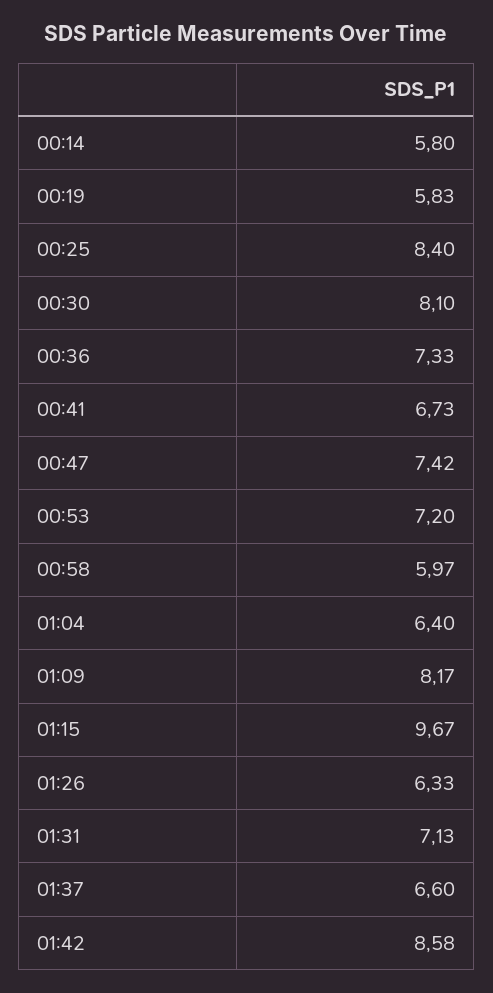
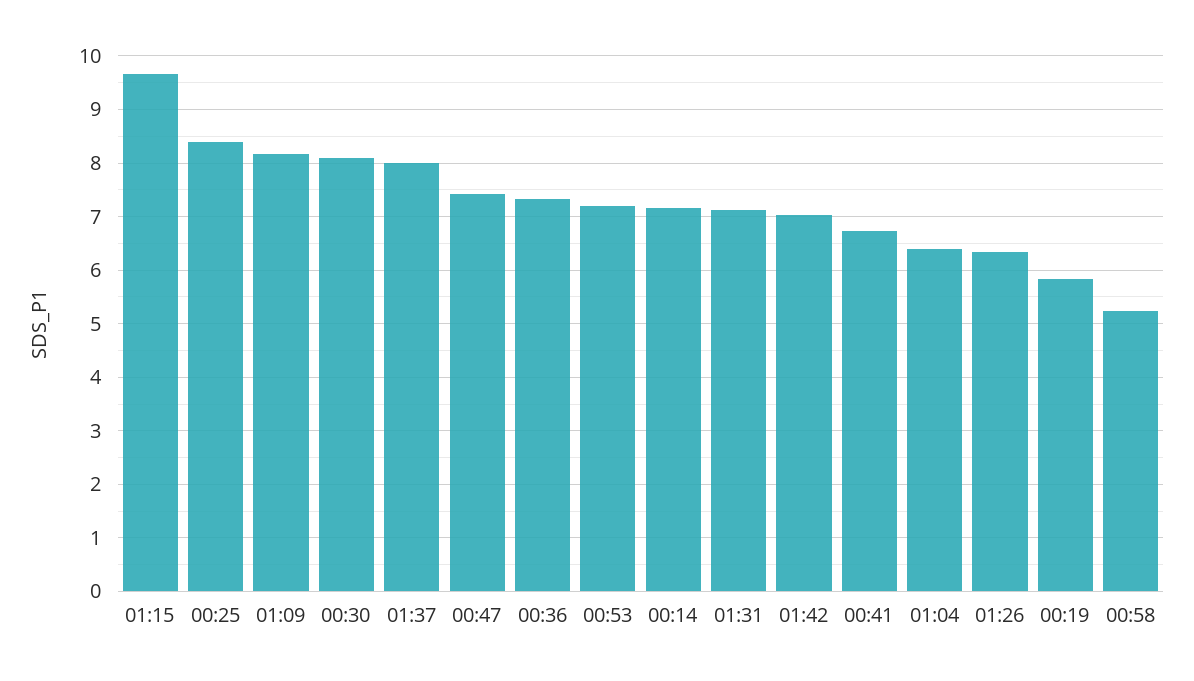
00:14: 5.8 -> 7.2
00:58: 5.97 -> 5.2
01:37: 6.6 -> 8
01:42: 8.58 -> 7

